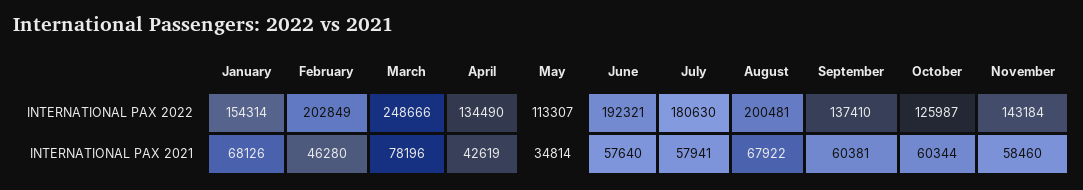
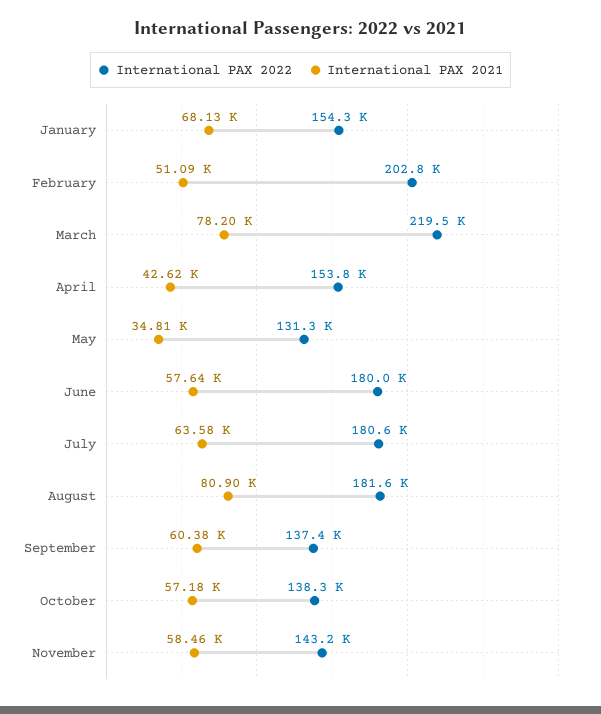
INTERNATIONAL PAX 2022, March: 248666 -> 219500
INTERNATIONAL PAX 2022, April: 134490 -> 153800
INTERNATIONAL PAX 2022, May: 113307 -> 131300
INTERNATIONAL PAX 2022, June: 192321 -> 180000
INTERNATIONAL PAX 2022, August: 200481 -> 181600
INTERNATIONAL PAX 2022, October: 125987 -> 138300
INTERNATIONAL PAX 2021, February: 46280 -> 51090
INTERNATIONAL PAX 2021, July: 57941 -> 63580
INTERNATIONAL PAX 2021, August: 67922 -> 80900
INTERNATIONAL PAX 2021, October: 60344 -> 57180

